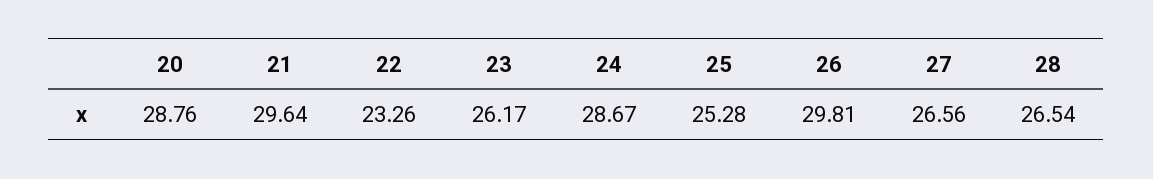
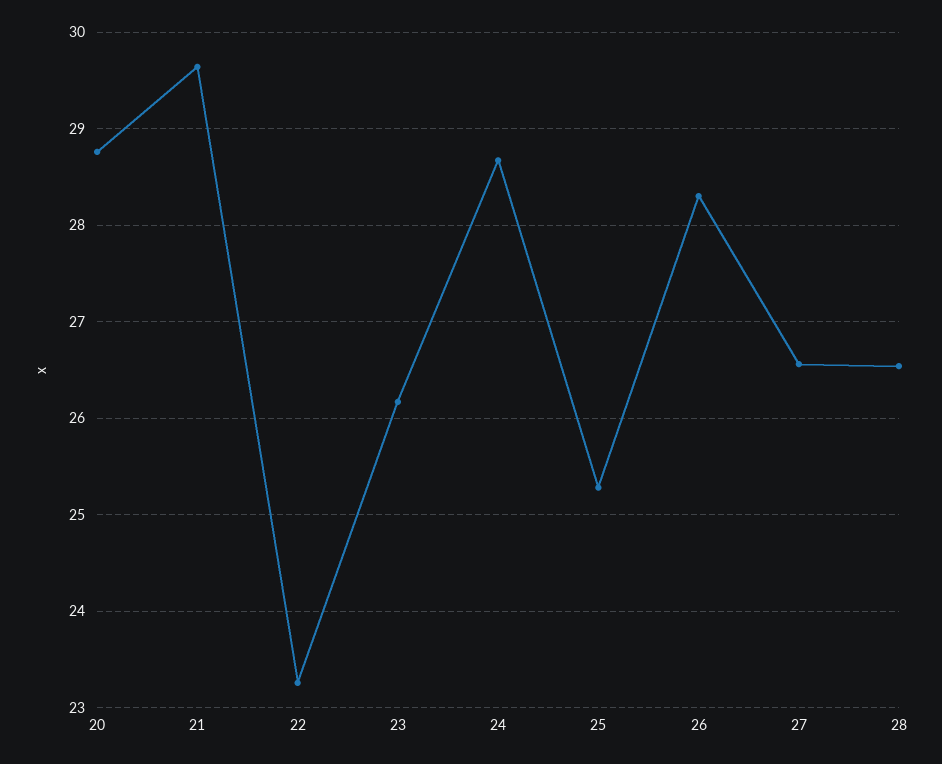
26: 29.81 -> 28.3

